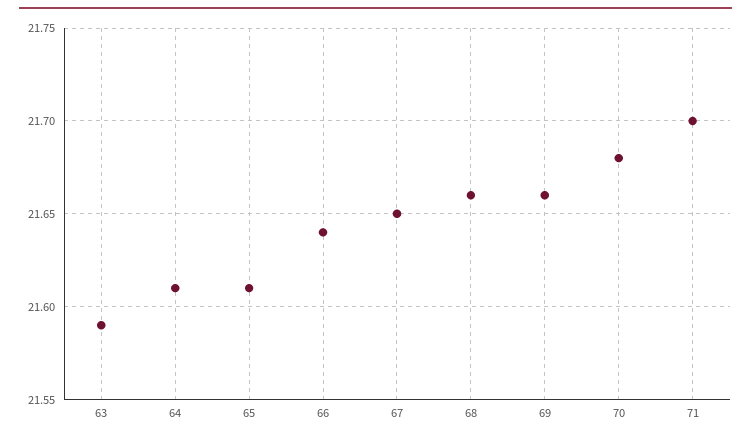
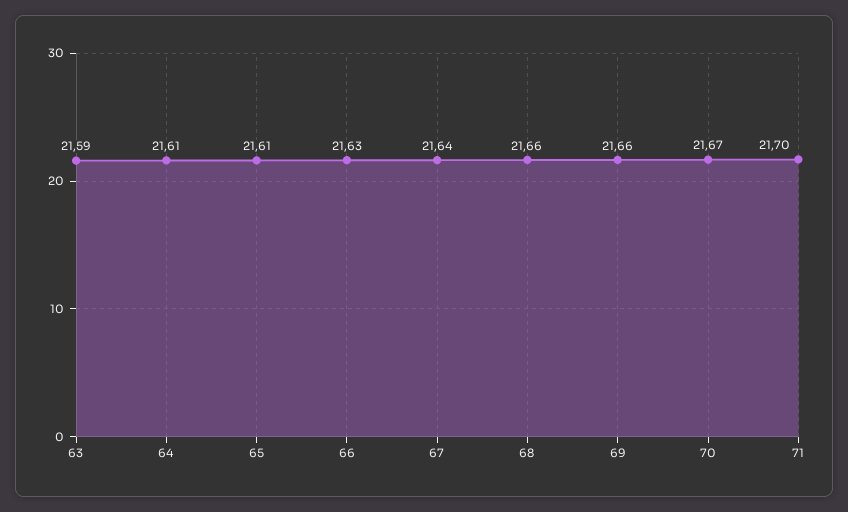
66: 21.64 -> 21.63
67: 21.65 -> 21.64
70: 21.68 -> 21.67

